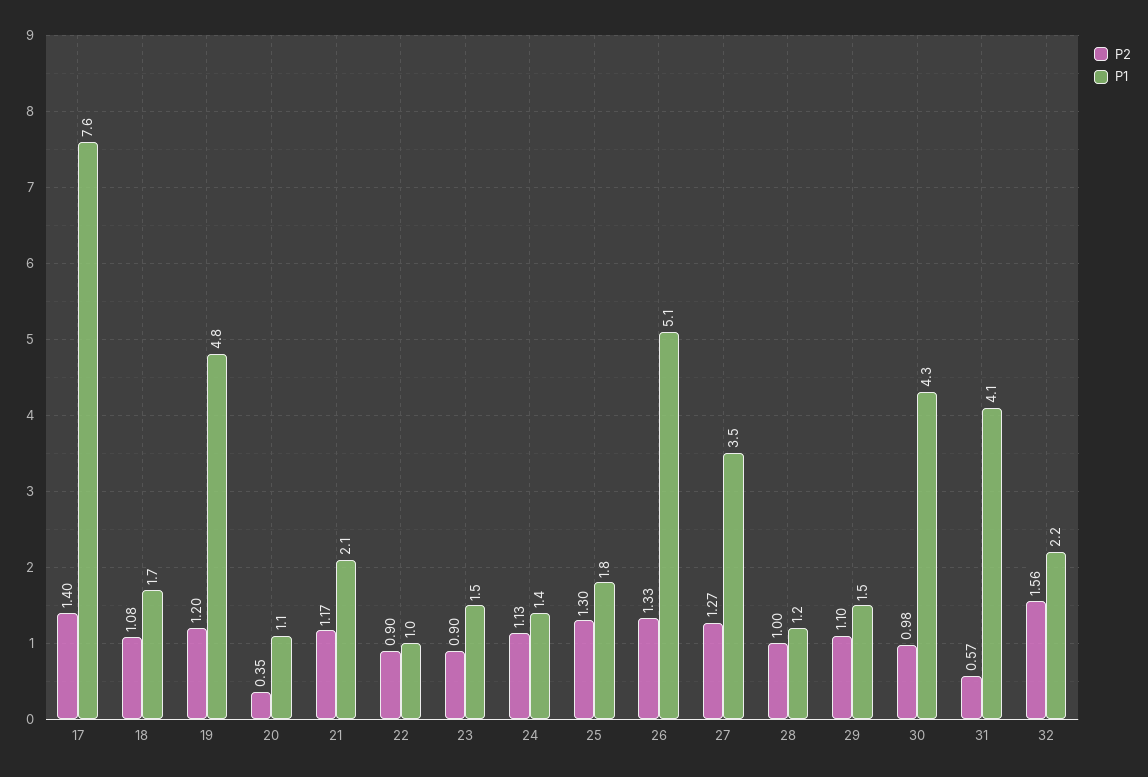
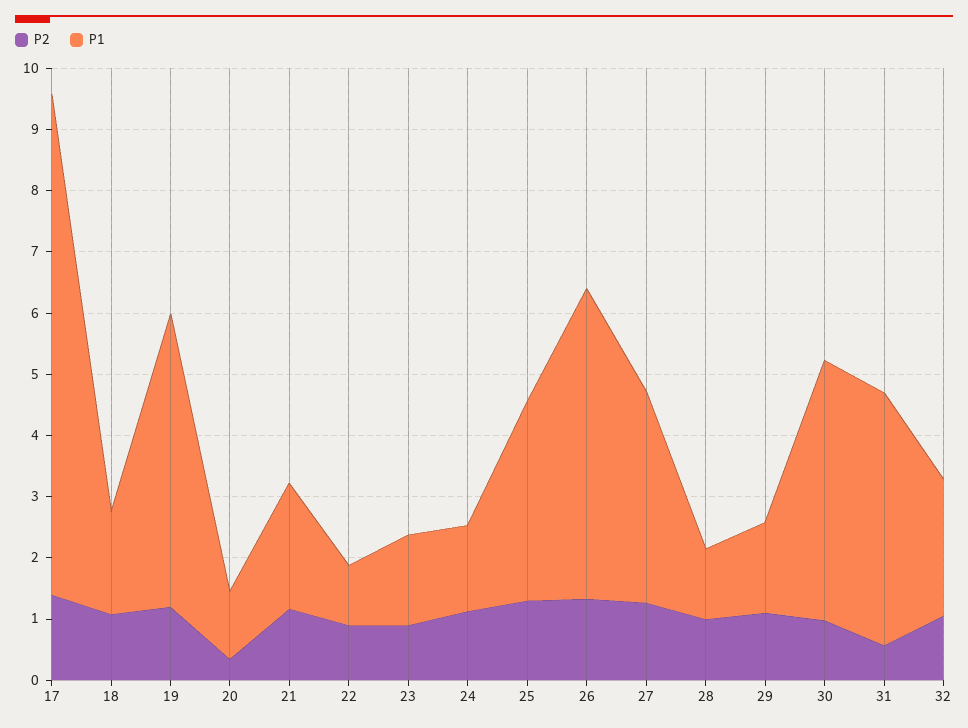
P1, 17: 7.6 -> 8.2
P1, 25: 1.8 -> 3.2
P2, 32: 1.56 -> 1

